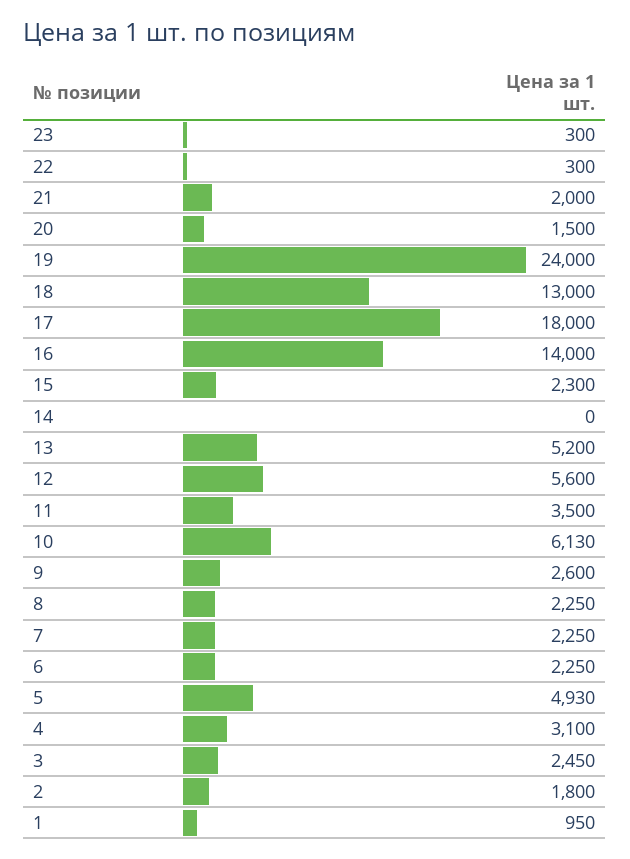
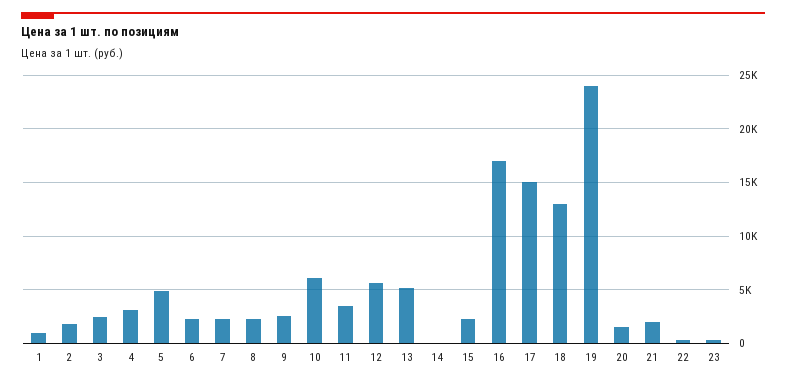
17: 18000 -> 15000
16: 14000 -> 17000

